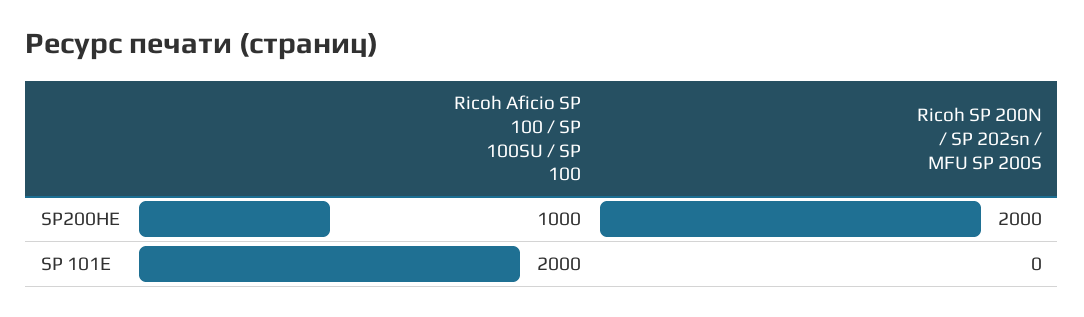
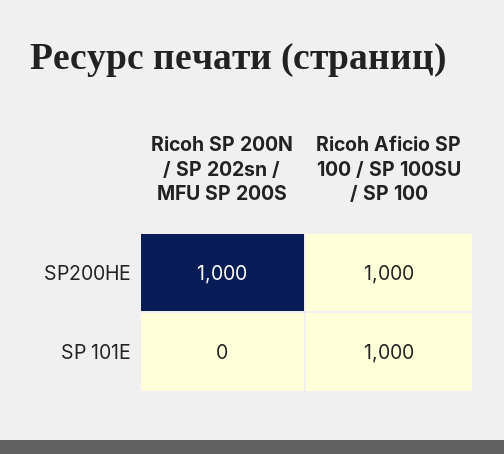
Ricoh SP 200N / SP 202sn / MFU SP 200S, SP200HE: 2000 -> 1000
Ricoh Aficio SP 100 / SP 100SU / SP 100, SP 101E: 2000 -> 1000

